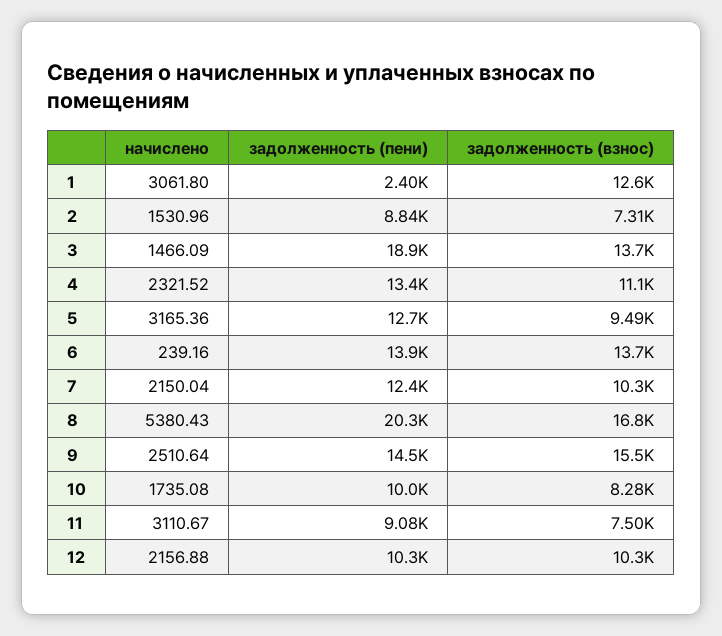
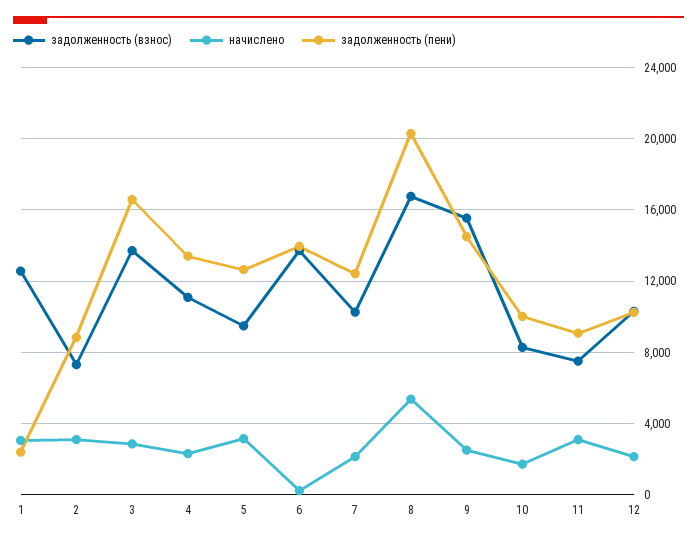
начислено, 2: 1530.96 -> 3000
начислено, 3: 1466.09 -> 3000
задолженность (пени), 3: 18900 -> 16500

